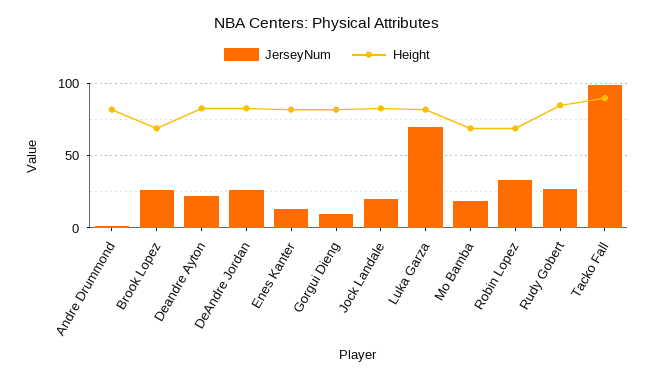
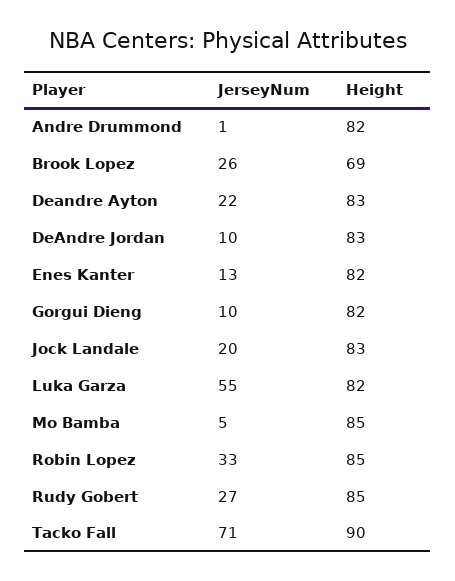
JerseyNum, DeAndre Jordan: 25 -> 10
JerseyNum, Luka Garza: 70 -> 55
JerseyNum, Mo Bamba: 20 -> 5
Height, Mo Bamba: 70 -> 85
Height, Robin Lopez: 70 -> 85
JerseyNum, Tacko Fall: 100 -> 71

